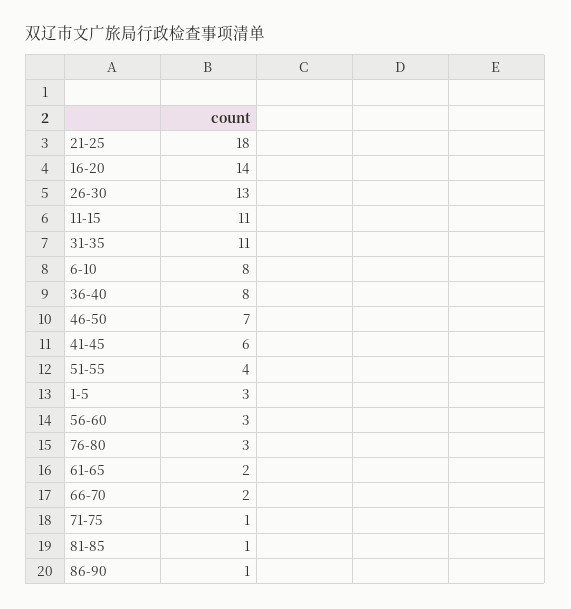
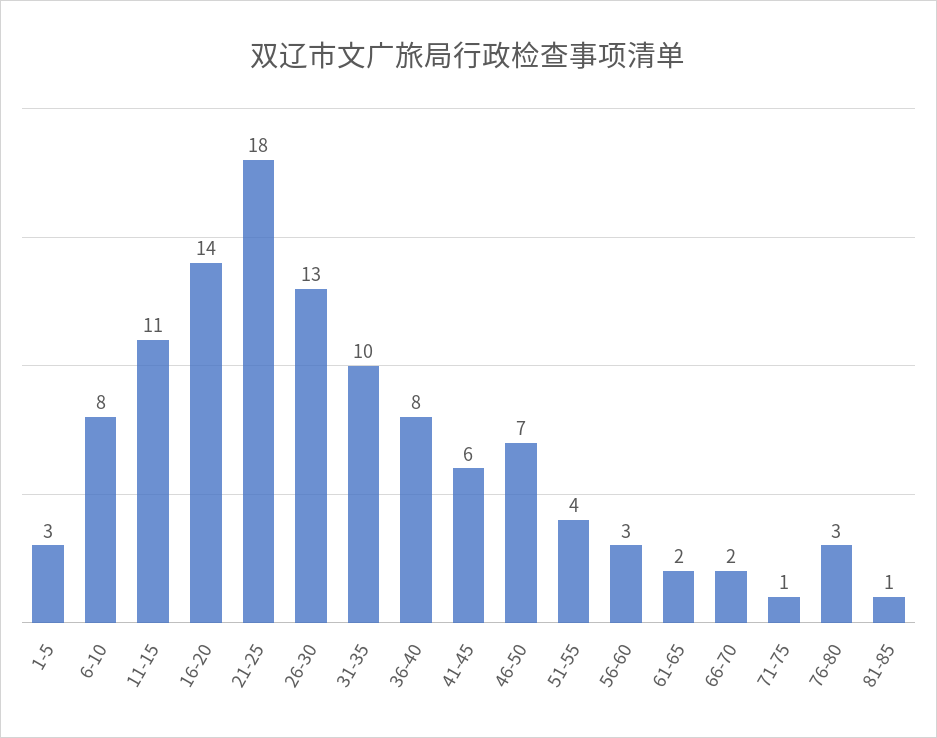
31-35: 11 -> 10
86-90: 1 -> none

